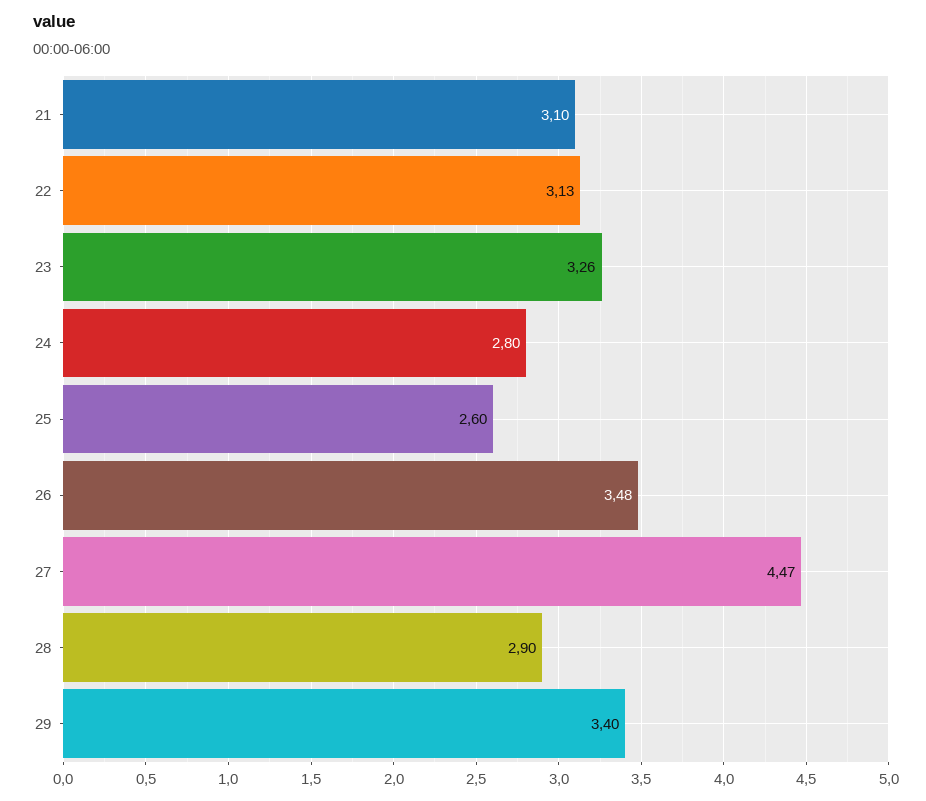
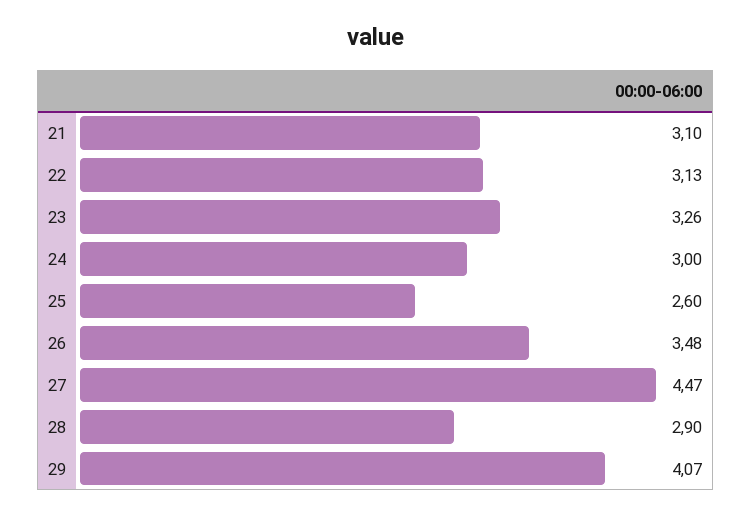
24: 2.8 -> 3
29: 3.4 -> 4.07

